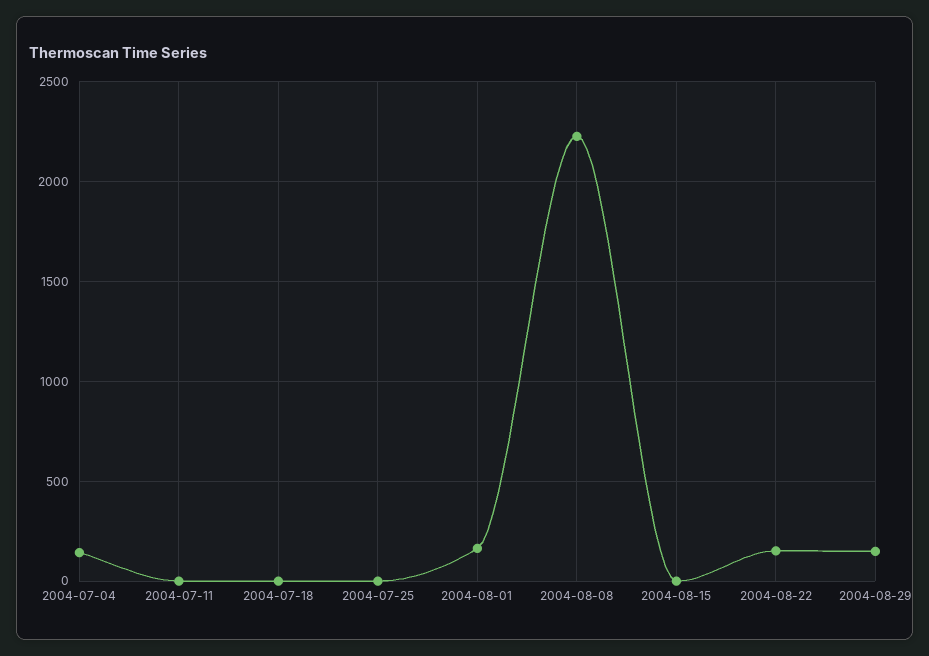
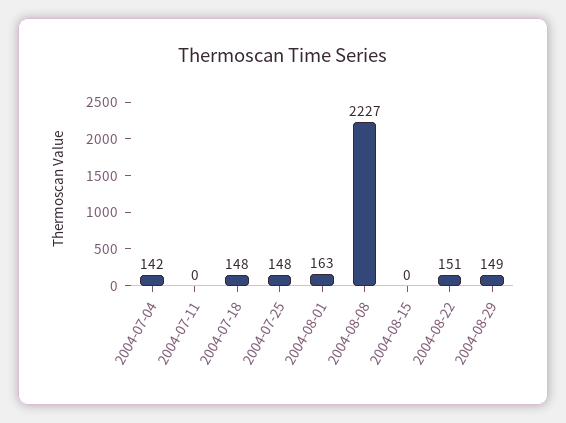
2004-07-18: 0 -> 148
2004-07-25: 0 -> 148

